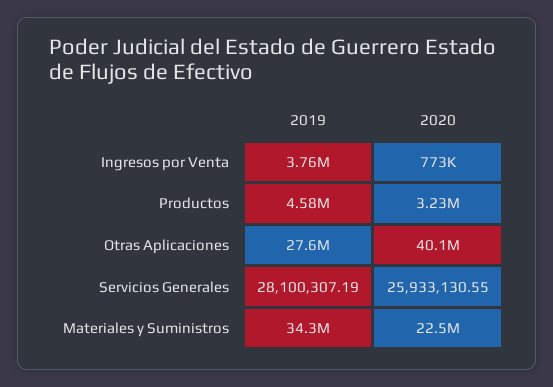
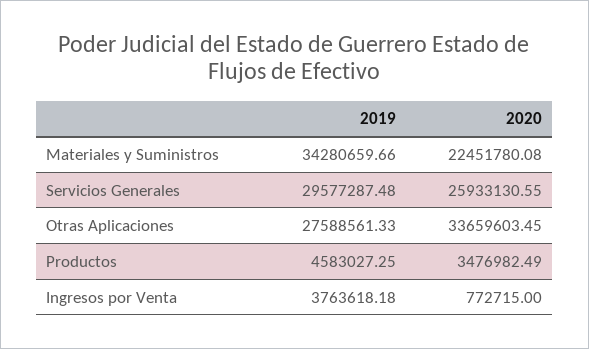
2020, Productos: 3230000 -> 3476982.49
2020, Otras Aplicaciones: 40100000 -> 33659603.45
2019, Servicios Generales: 28100307.19 -> 29577287.48

